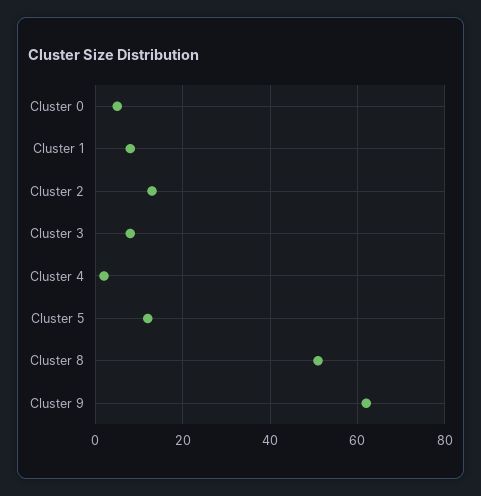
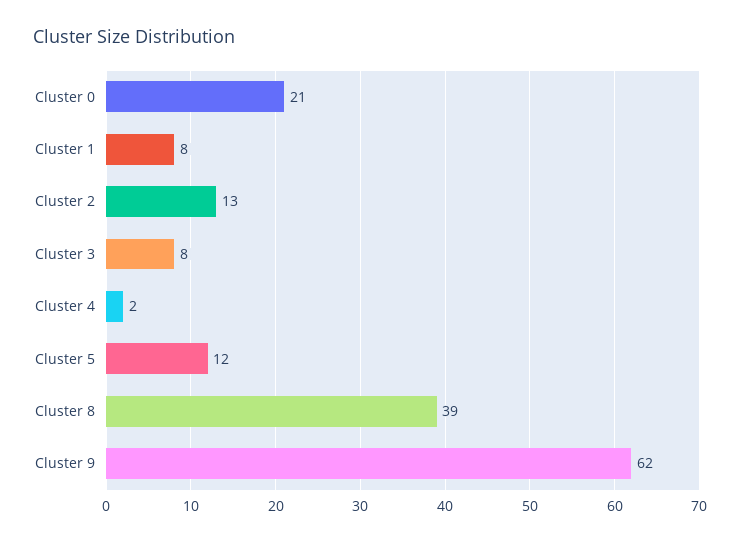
Cluster 0: 5 -> 21
Cluster 8: 50 -> 39

